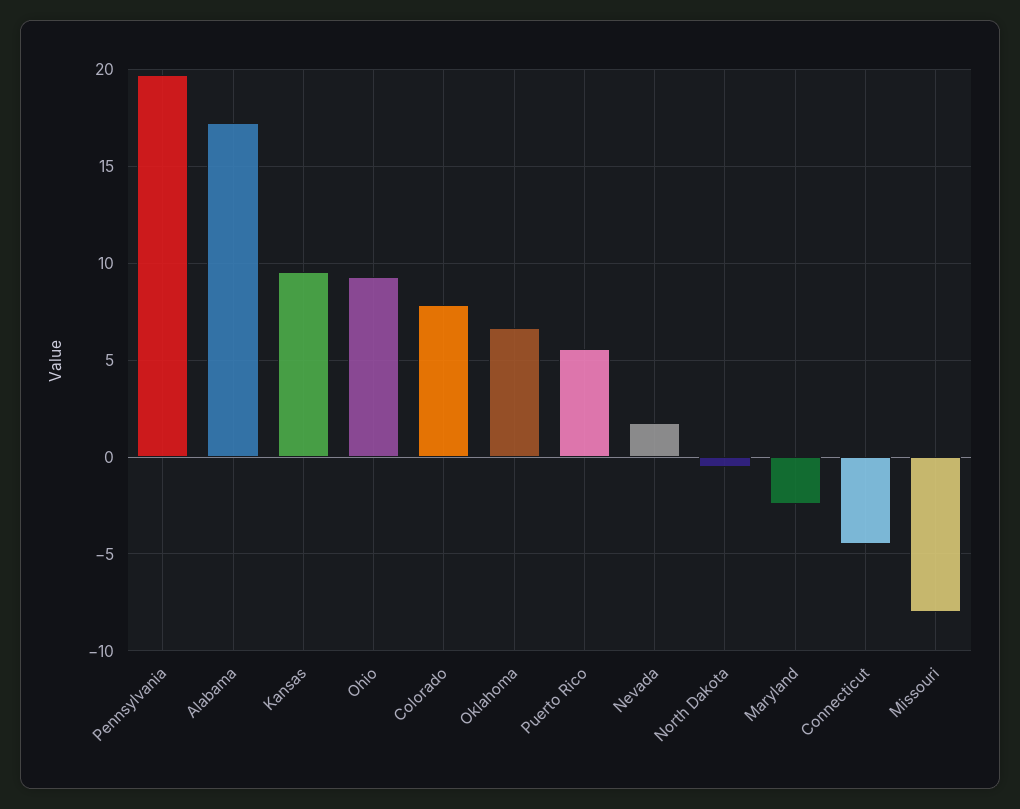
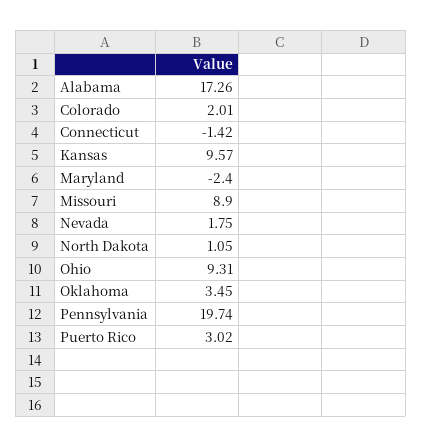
Colorado: 8 -> 2.01
Oklahoma: 6.5 -> 3.45
Puerto Rico: 5.5 -> 3.02
North Dakota: -0.5 -> 1.05
Connecticut: -4.5 -> -1.42
Missouri: -8 -> 8.9

